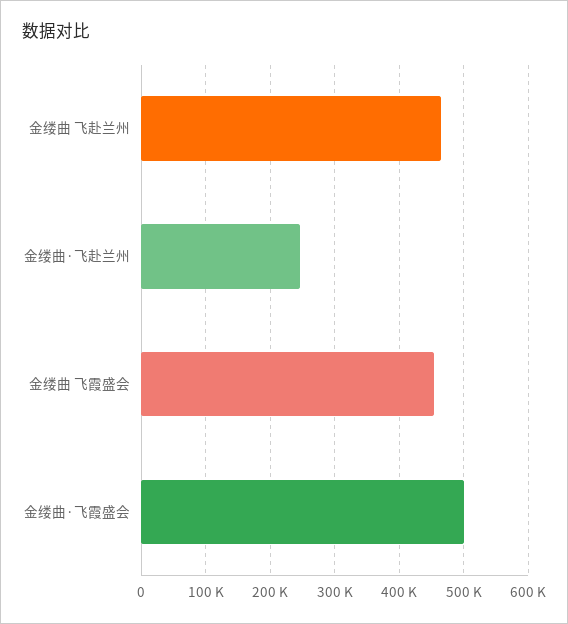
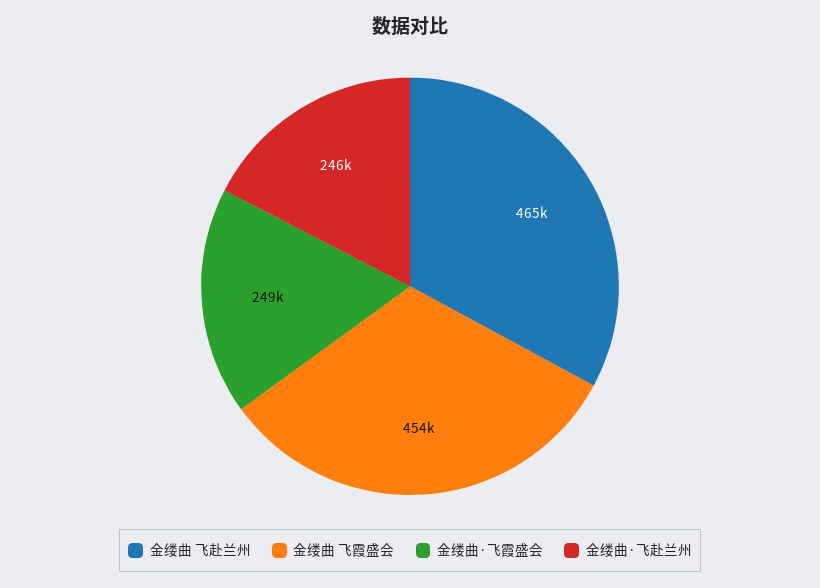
金缕曲·飞霞盛会: 500000 -> 249000

